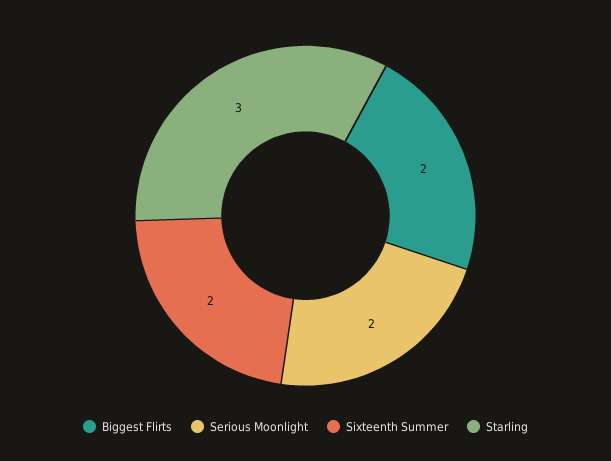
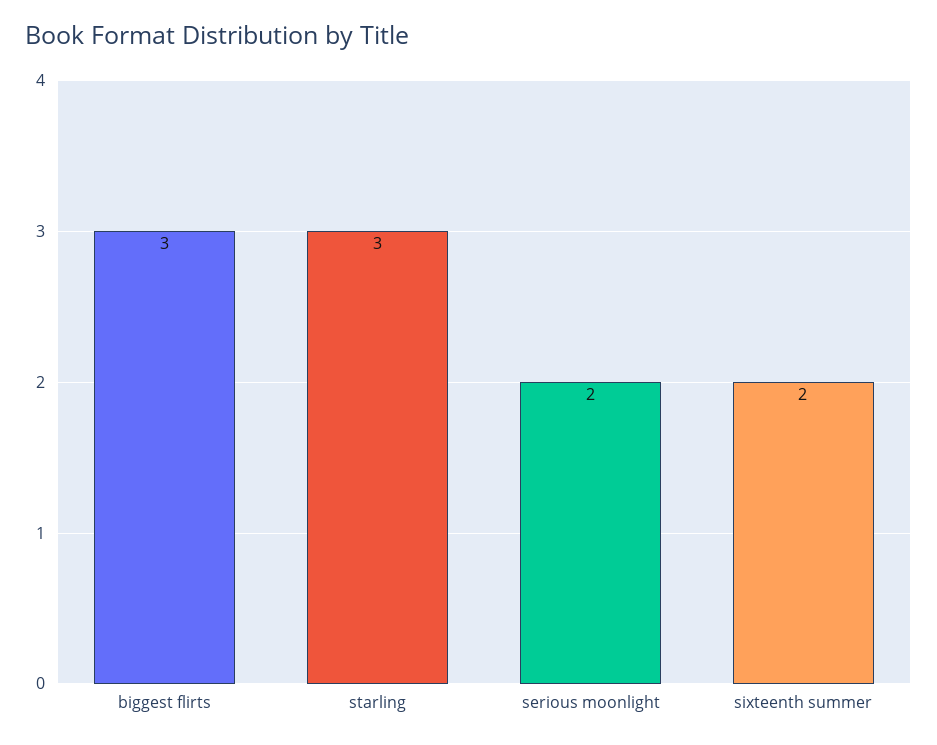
Biggest Flirts: 2 -> 3

